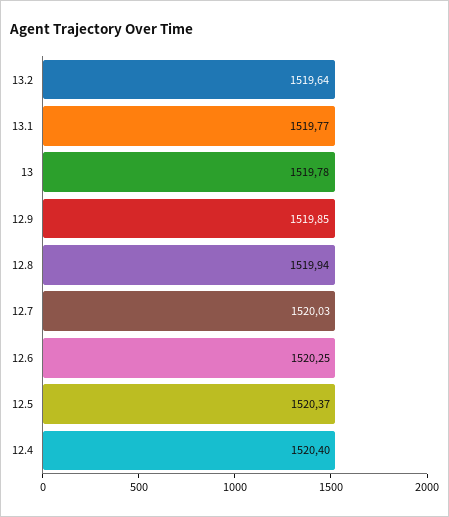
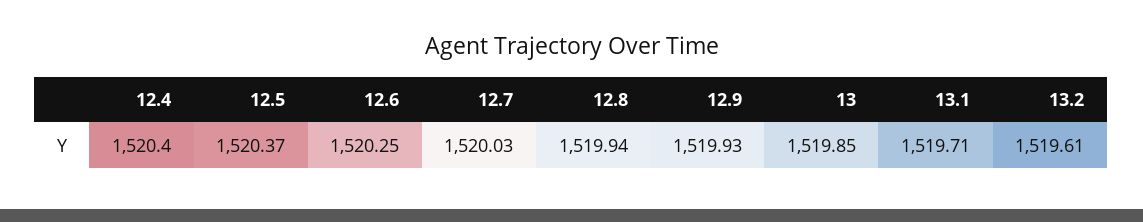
13.2: 1519.64 -> 1519.61
13.1: 1519.77 -> 1519.71
13: 1519.78 -> 1519.85
12.9: 1519.85 -> 1519.93

